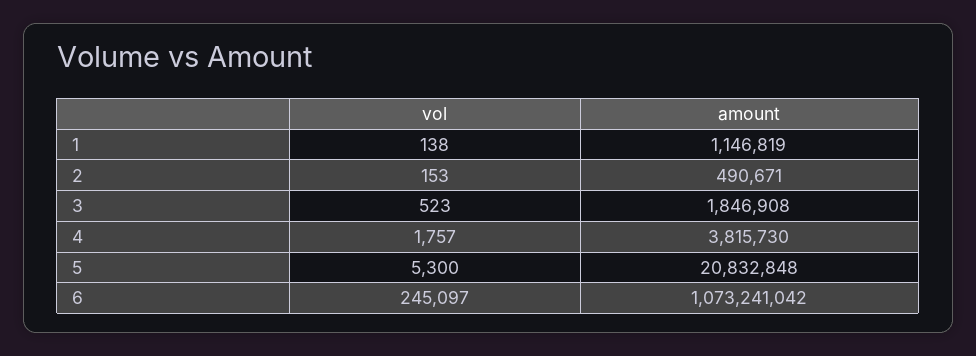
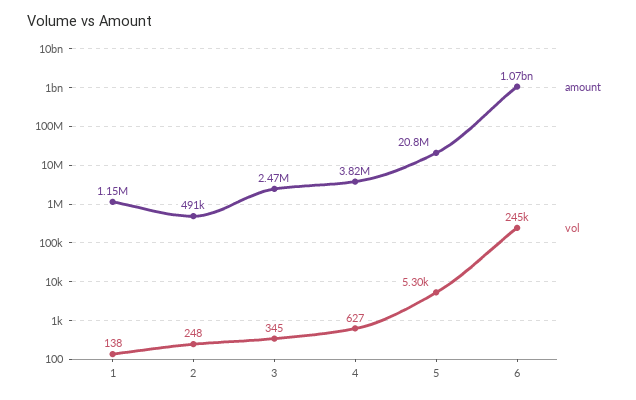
vol, 2: 153 -> 248
vol, 3: 523 -> 345
amount, 3: 1846908 -> 2470000
vol, 4: 1757 -> 627

